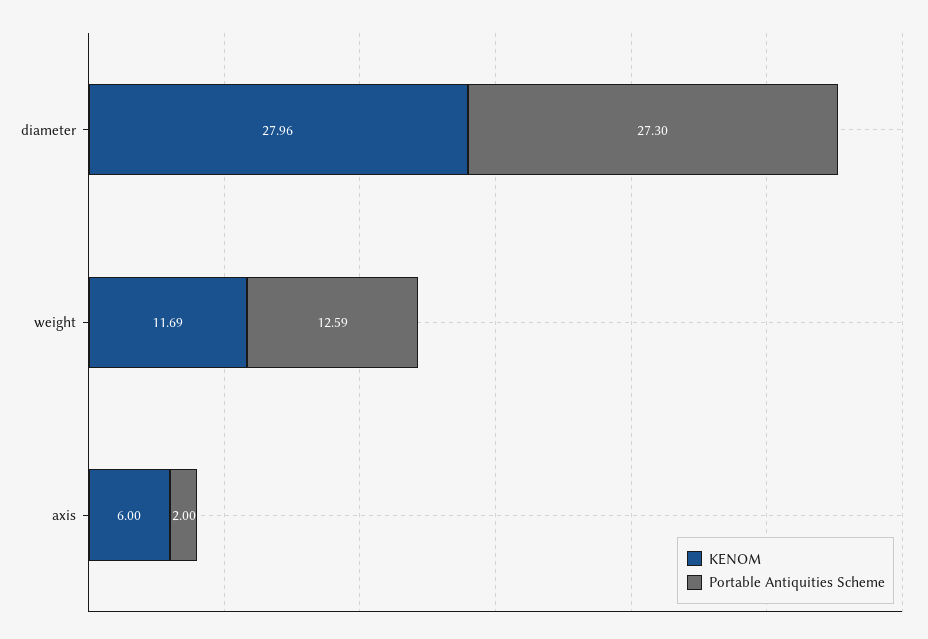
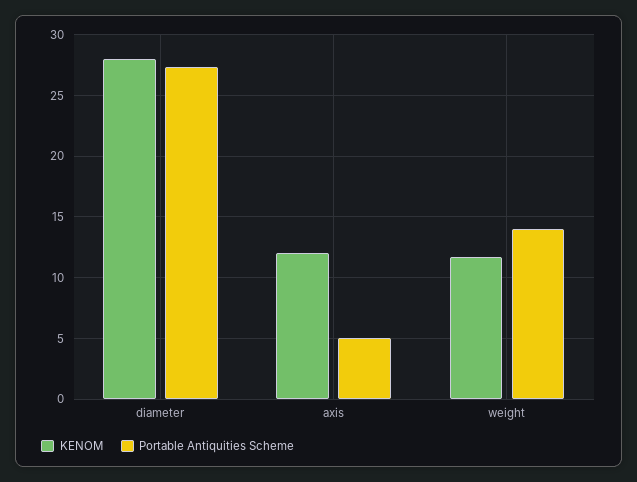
Portable Antiquities Scheme, weight: 12.59 -> 14
KENOM, axis: 6 -> 12
Portable Antiquities Scheme, axis: 2 -> 5

